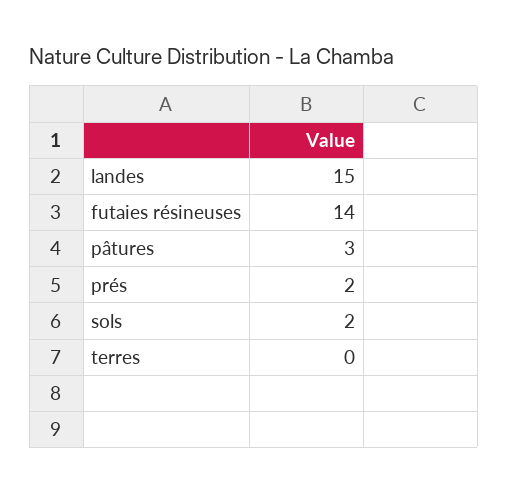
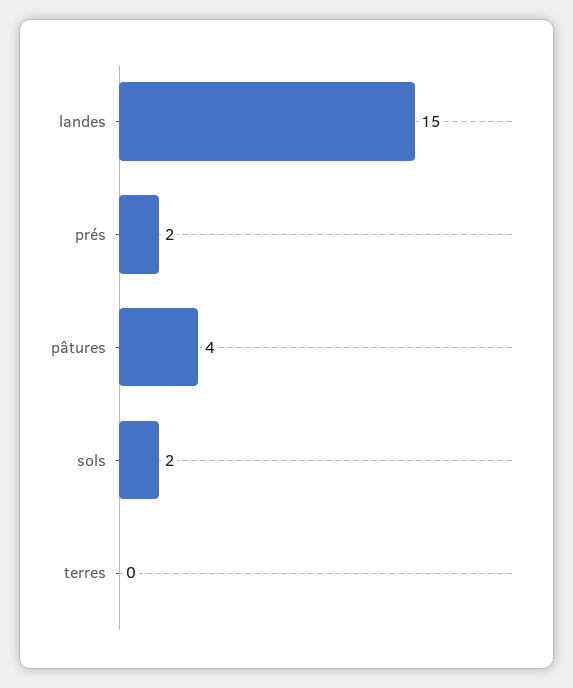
futaies résineuses: 14 -> none
pâtures: 3 -> 4

